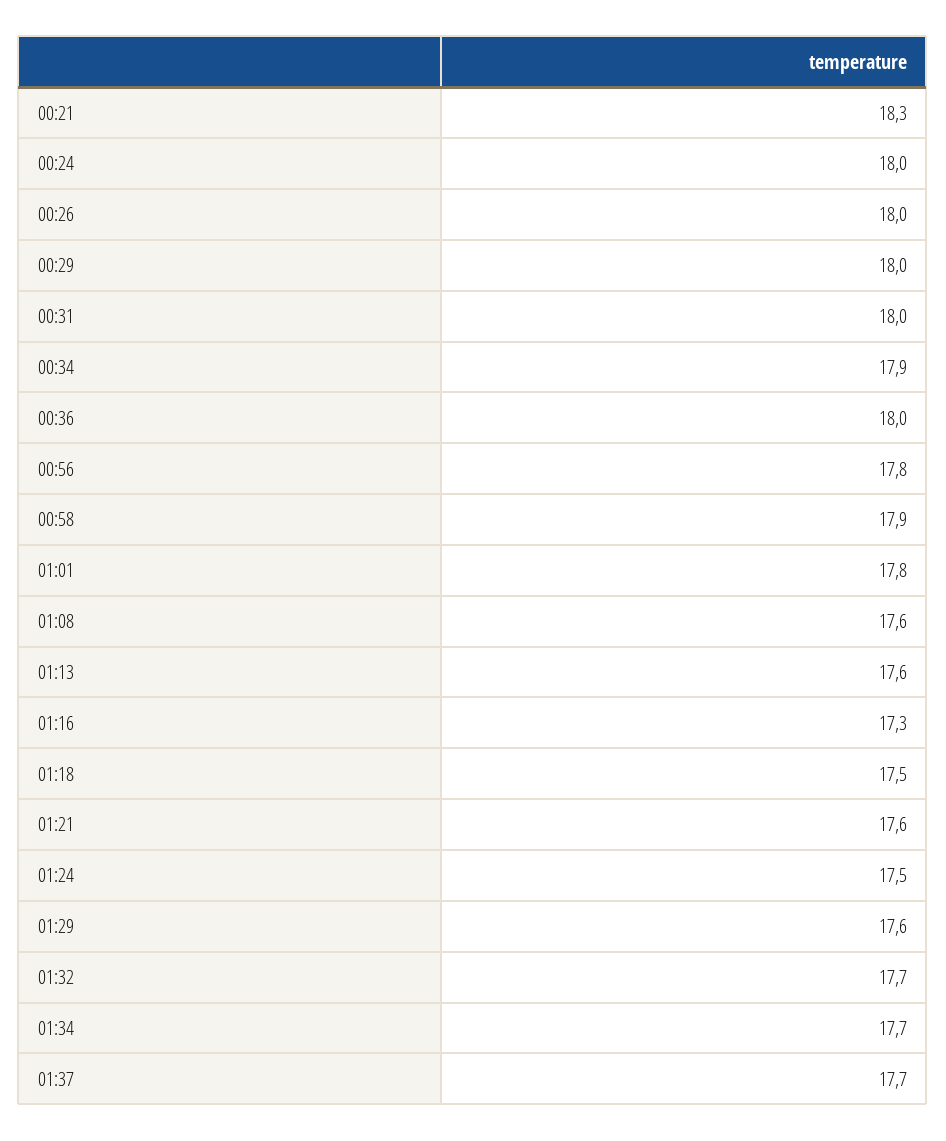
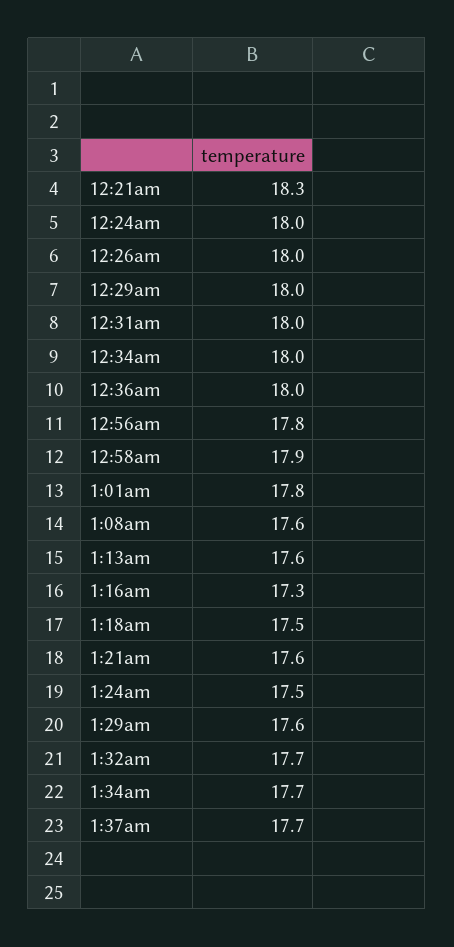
00:34: 17.9 -> 18

